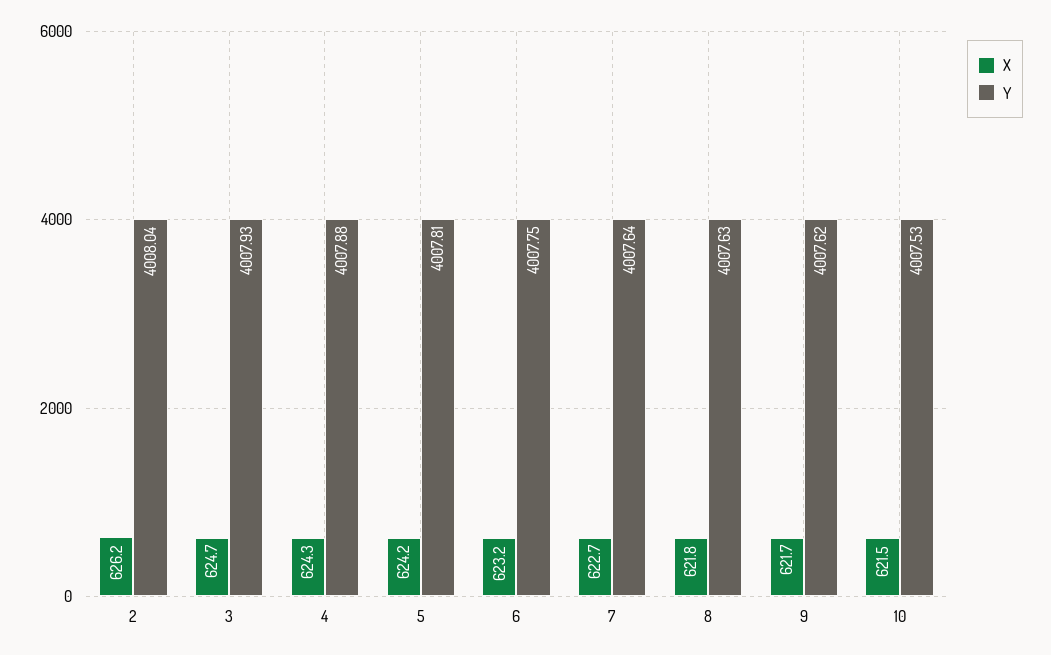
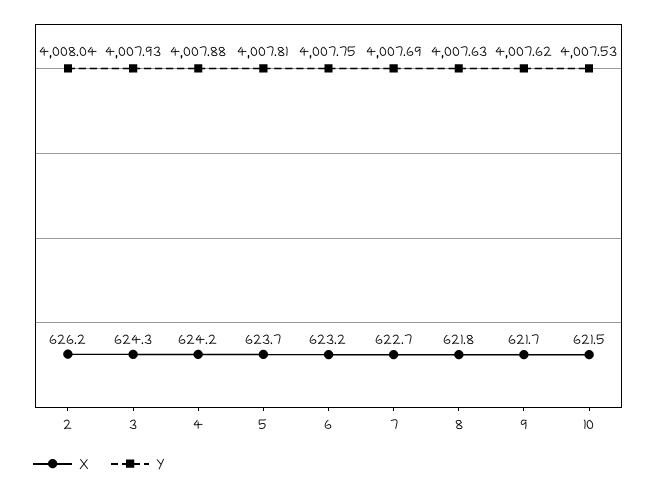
X, 3: 624.7 -> 624.3
X, 4: 624.3 -> 624.2
X, 5: 624.2 -> 623.7
Y, 7: 4007.64 -> 4007.69

